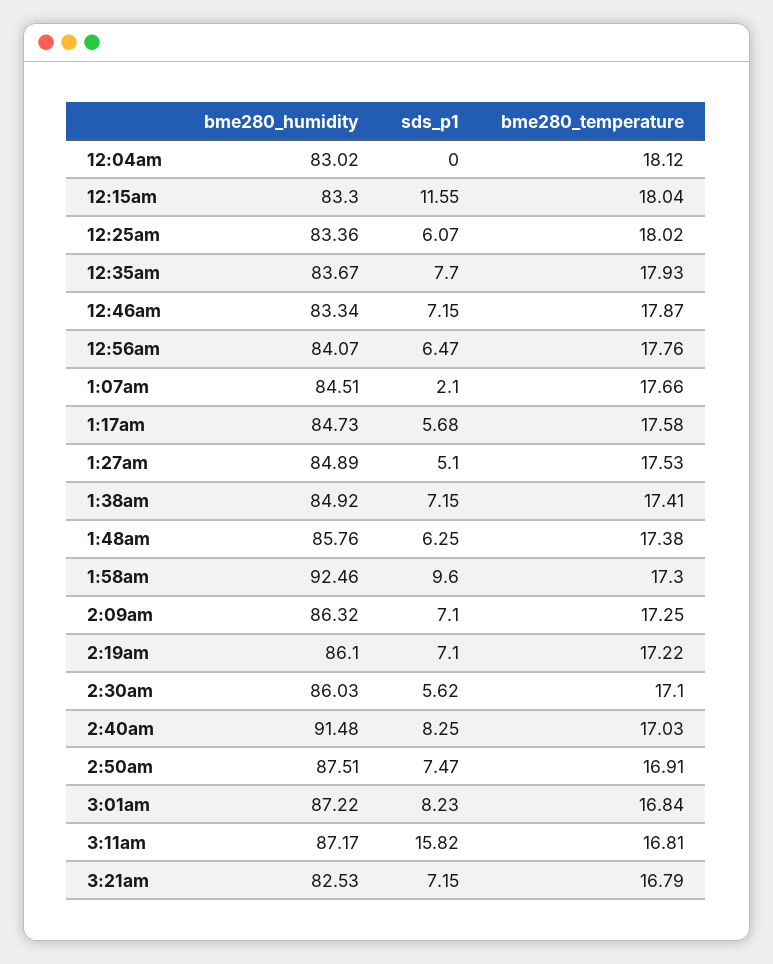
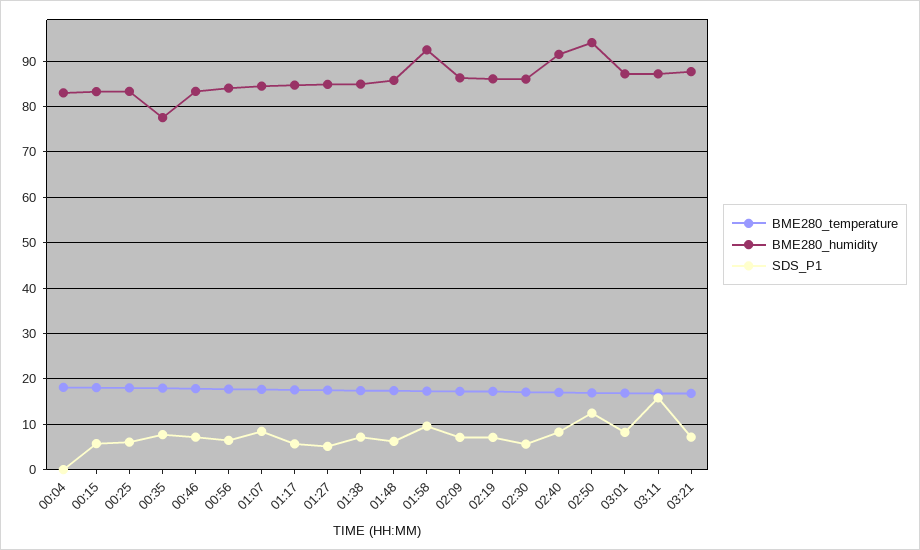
sds_p1, 12:15am: 11.55 -> 6
bme280_humidity, 12:35am: 83.67 -> 78
sds_p1, 1:07am: 2.1 -> 8
bme280_humidity, 2:50am: 87.51 -> 94
sds_p1, 2:50am: 7.47 -> 12
bme280_humidity, 3:21am: 82.53 -> 88

